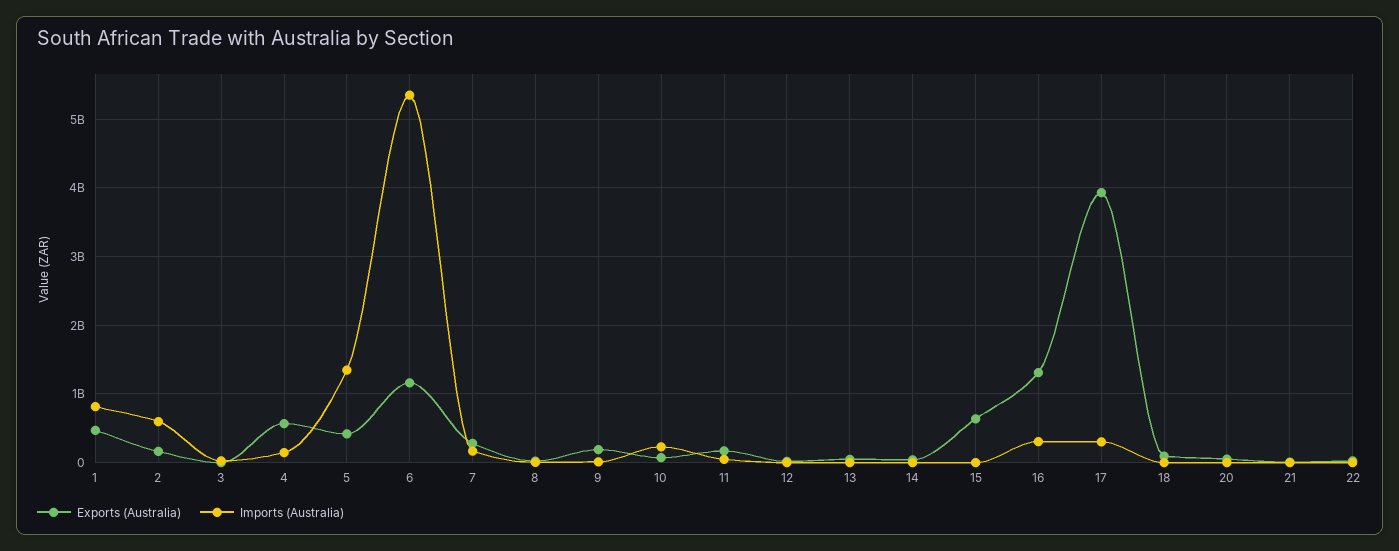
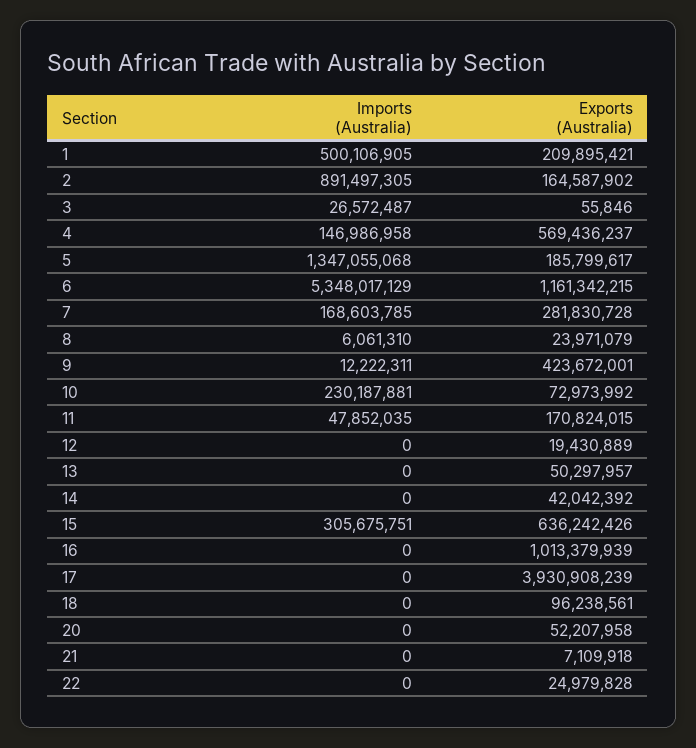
Exports (Australia), 1: 500000000 -> 209895421
Imports (Australia), 1: 800000000 -> 500106905
Imports (Australia), 2: 600000000 -> 891497305
Exports (Australia), 5: 400000000 -> 185799617
Exports (Australia), 9: 200000000 -> 423672001
Imports (Australia), 15: 0 -> 305675751
Exports (Australia), 16: 1300000000 -> 1013379939
Imports (Australia), 16: 300000000 -> 0
Imports (Australia), 17: 300000000 -> 0

